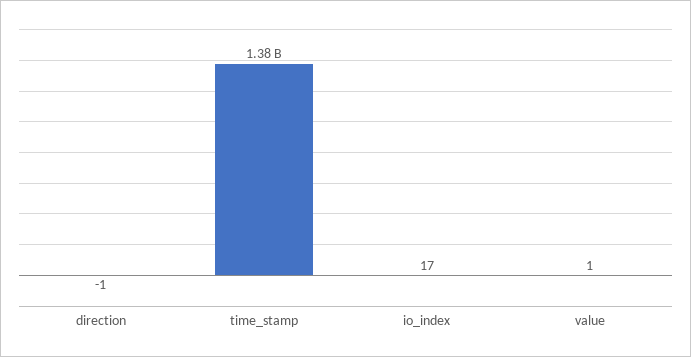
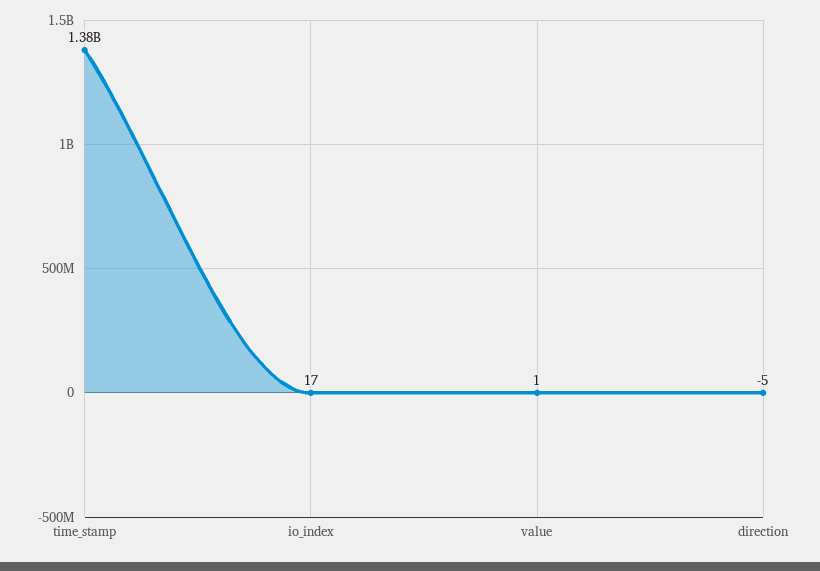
direction: -1 -> -5

